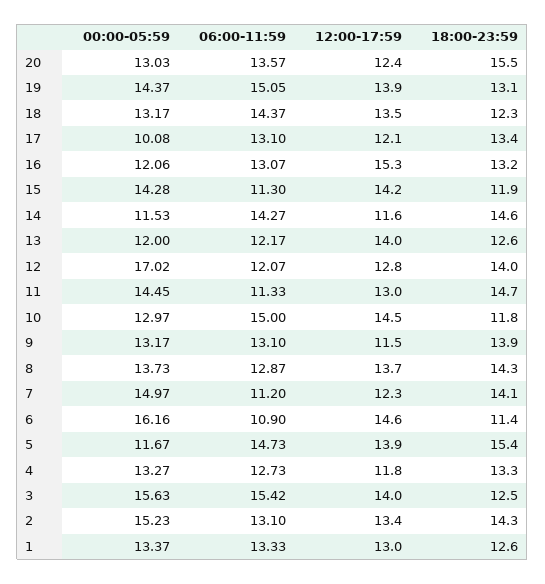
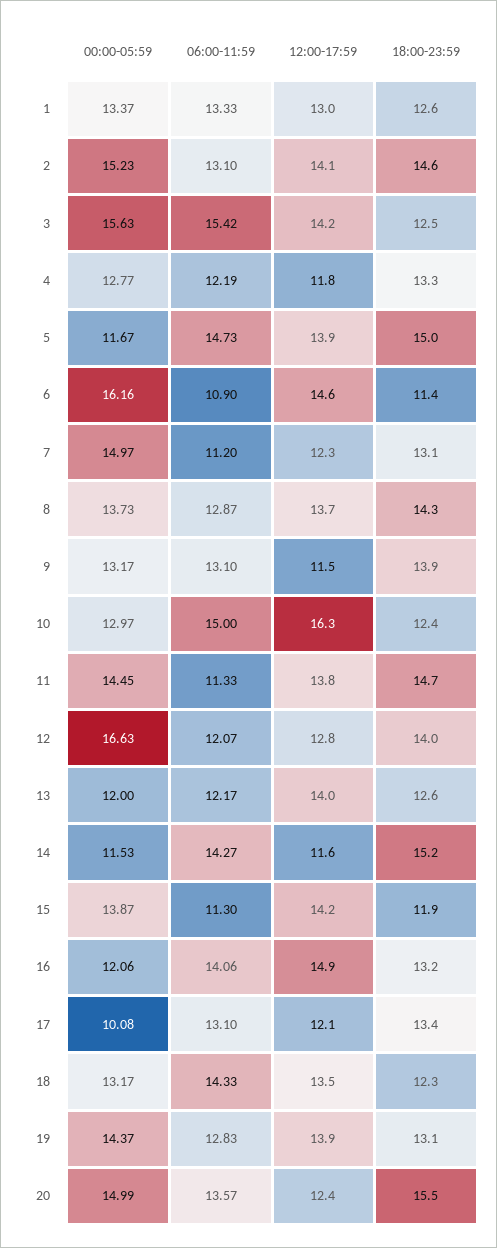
00:00-05:59, 20: 13.03 -> 14.99
06:00-11:59, 19: 15.05 -> 12.83
06:00-11:59, 18: 14.37 -> 14.33
06:00-11:59, 16: 13.07 -> 14.06
12:00-17:59, 16: 15.3 -> 14.9
00:00-05:59, 15: 14.28 -> 13.87
18:00-23:59, 14: 14.6 -> 15.2
00:00-05:59, 12: 17.02 -> 16.63
12:00-17:59, 11: 13 -> 13.8
12:00-17:59, 10: 14.5 -> 16.3
18:00-23:59, 10: 11.8 -> 12.4
18:00-23:59, 7: 14.1 -> 13.1
18:00-23:59, 5: 15.4 -> 15
00:00-05:59, 4: 13.27 -> 12.77
06:00-11:59, 4: 12.73 -> 12.19
12:00-17:59, 3: 14 -> 14.2
12:00-17:59, 2: 13.4 -> 14.1
18:00-23:59, 2: 14.3 -> 14.6

